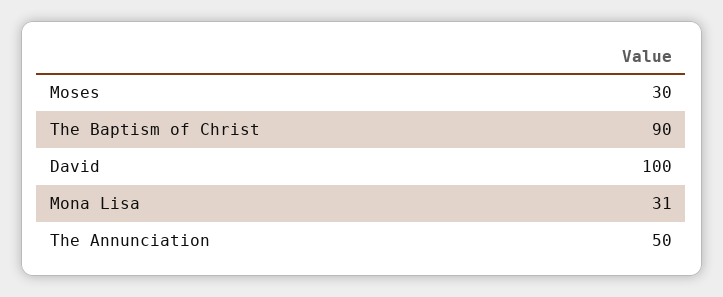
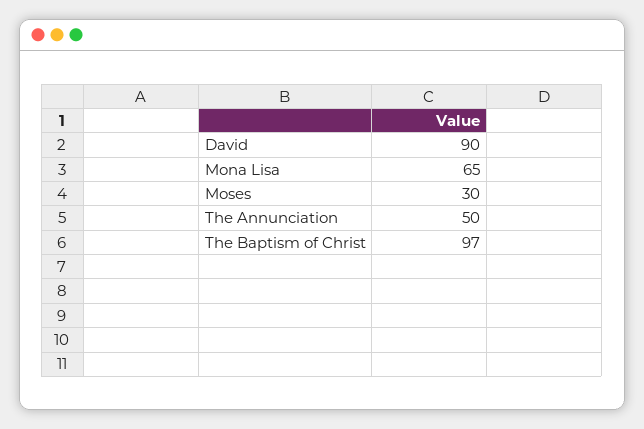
The Baptism of Christ: 90 -> 97
David: 100 -> 90
Mona Lisa: 31 -> 65

